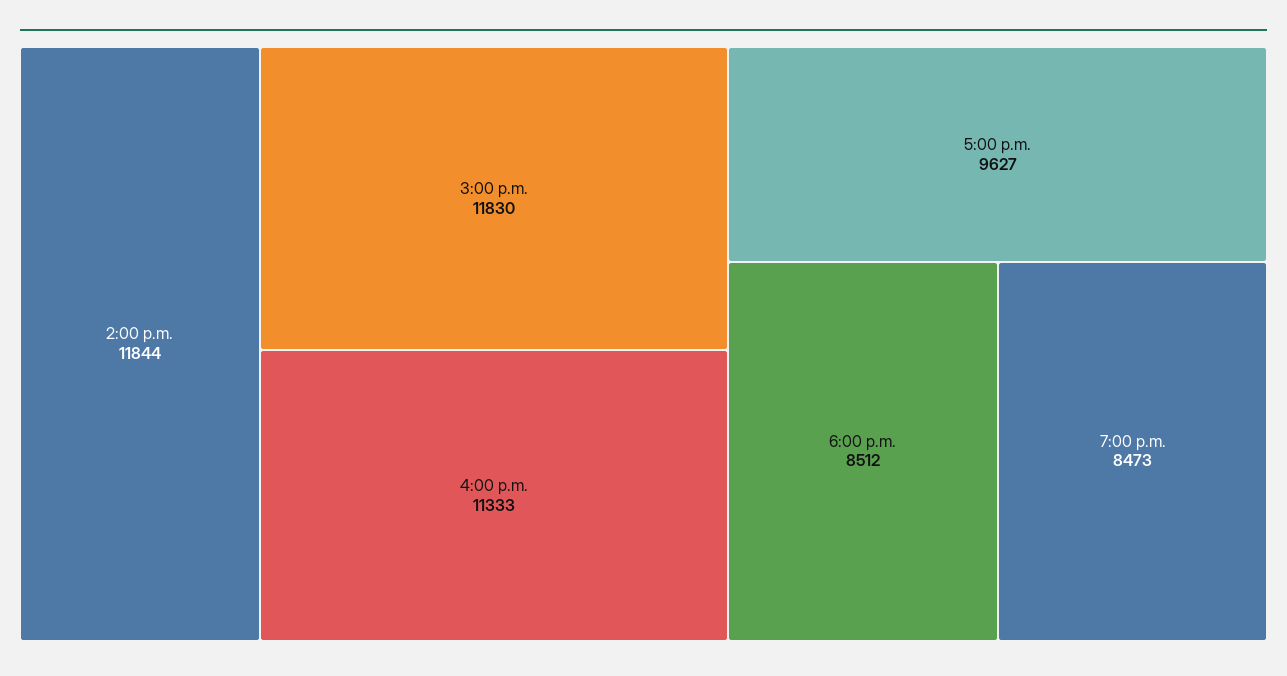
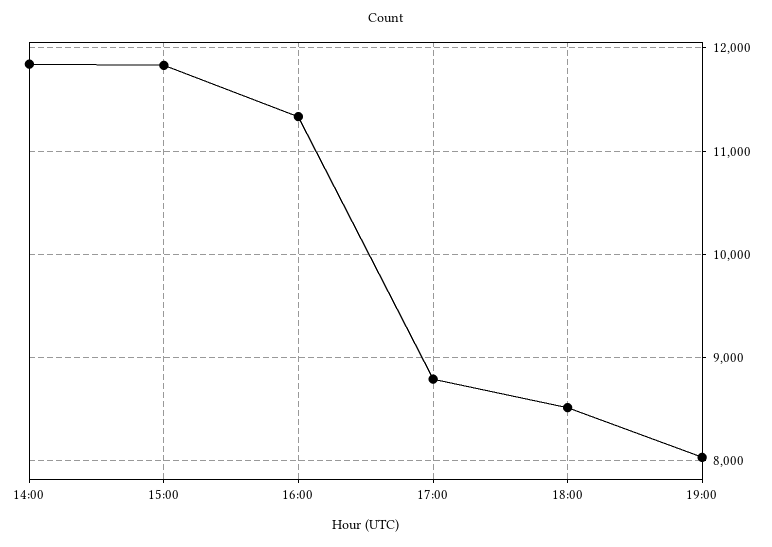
5:00 p.m.: 9627 -> 8800
7:00 p.m.: 8473 -> 8000

